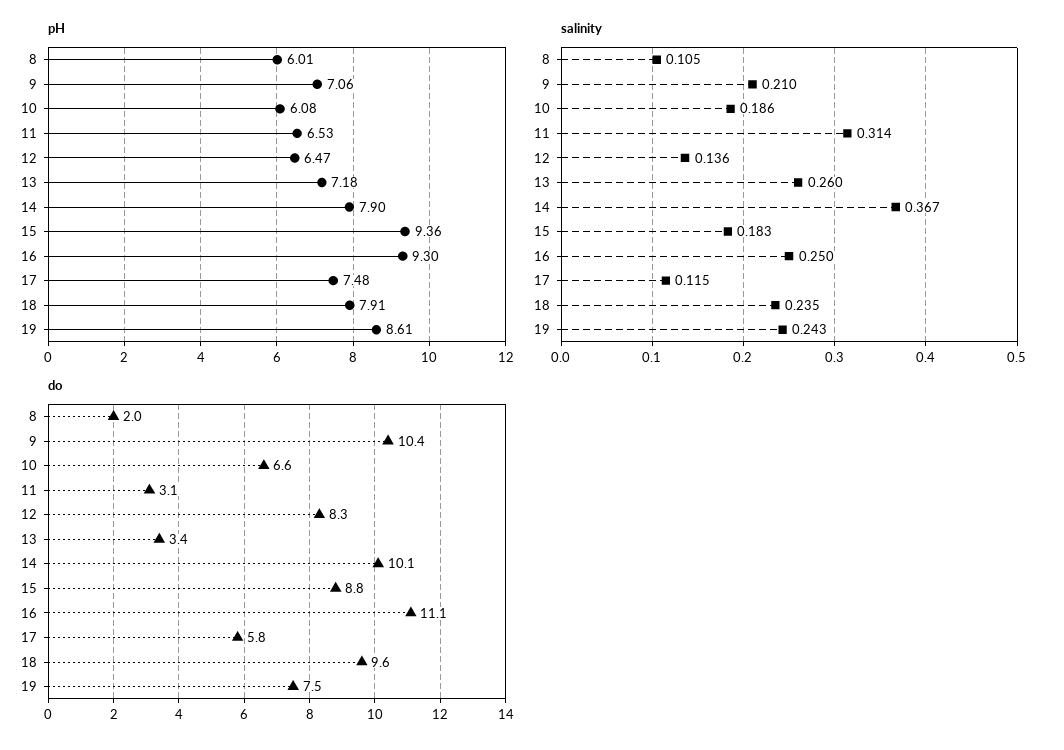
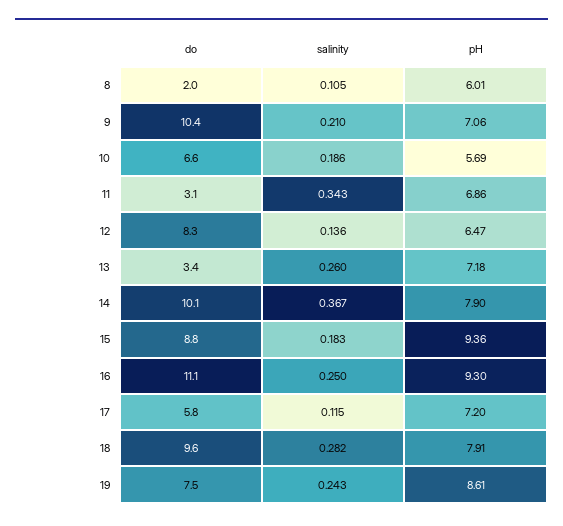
pH, 10: 6.08 -> 5.69
pH, 11: 6.53 -> 6.86
pH, 17: 7.48 -> 7.2
salinity, 11: 0.314 -> 0.343
salinity, 18: 0.235 -> 0.282

